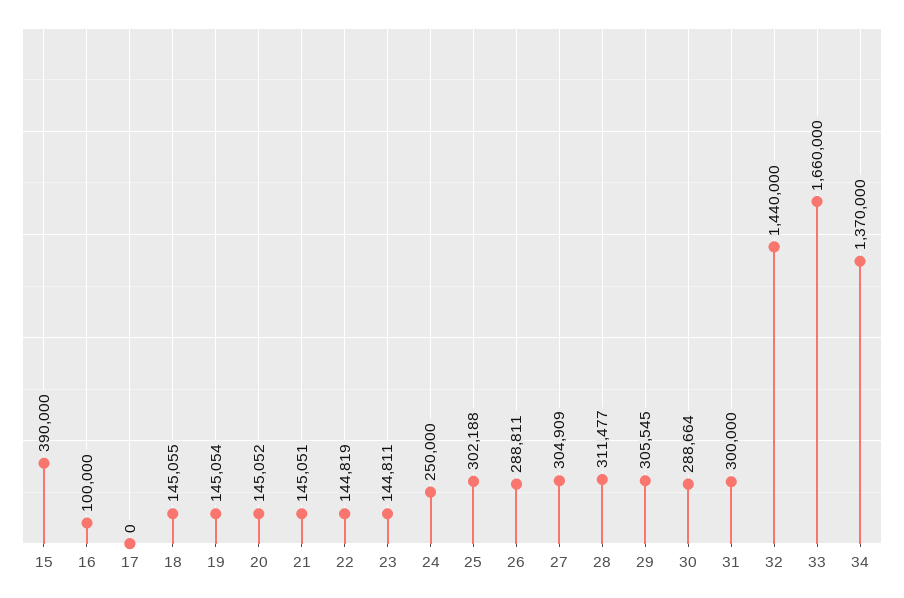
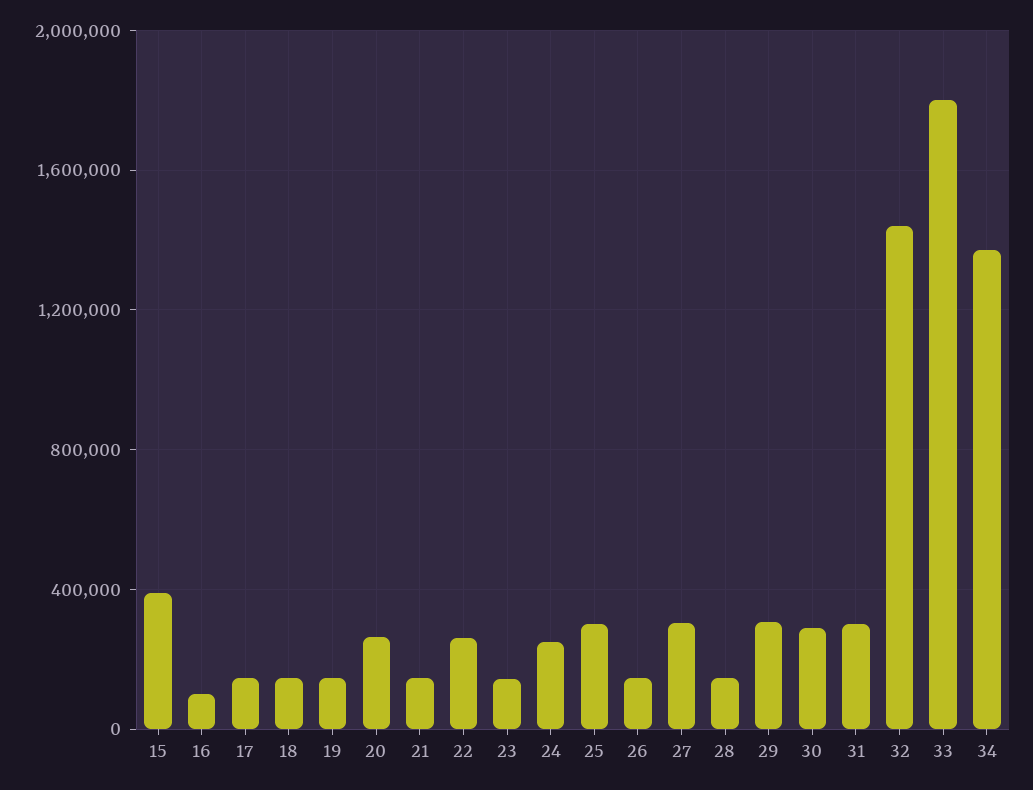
17: 0 -> 150000
20: 145052 -> 250000
22: 144819 -> 250000
26: 288811 -> 150000
28: 311477 -> 150000
33: 1660000 -> 1800000

